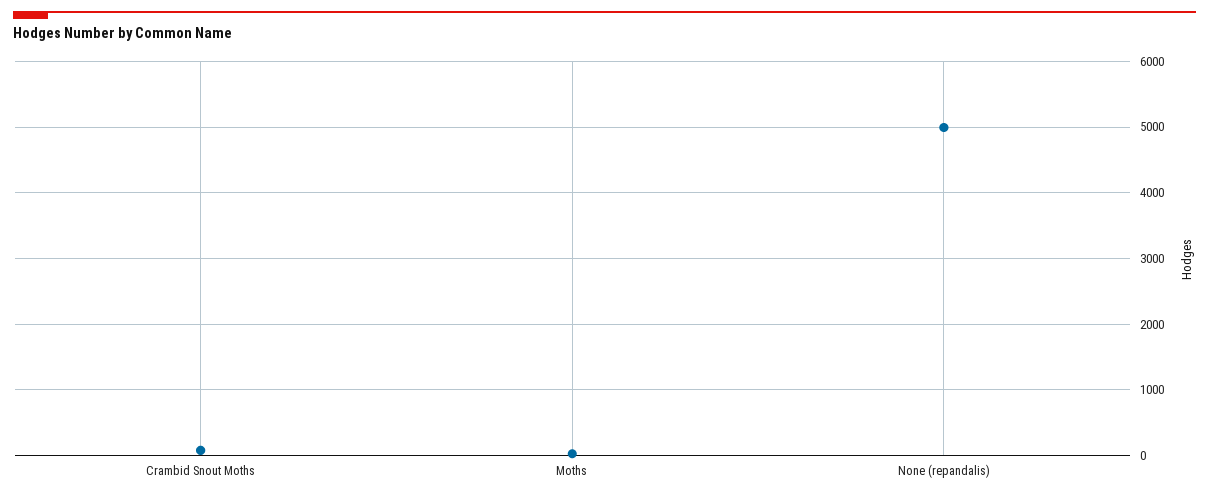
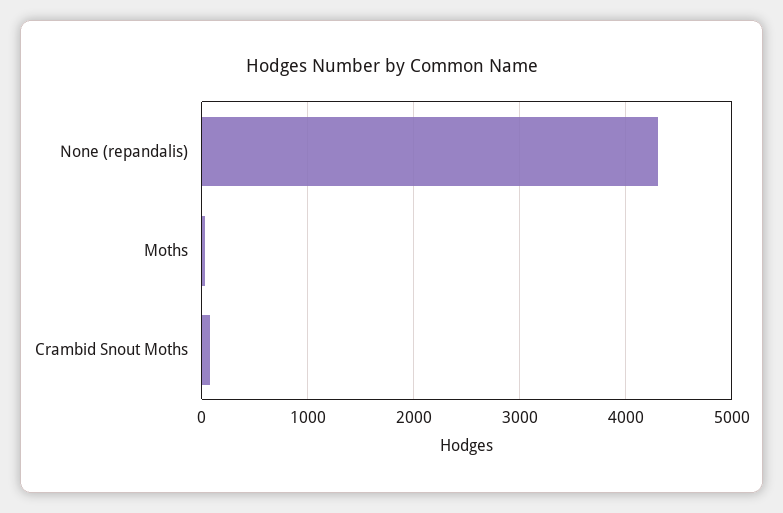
None (repandalis): 5000 -> 4300

